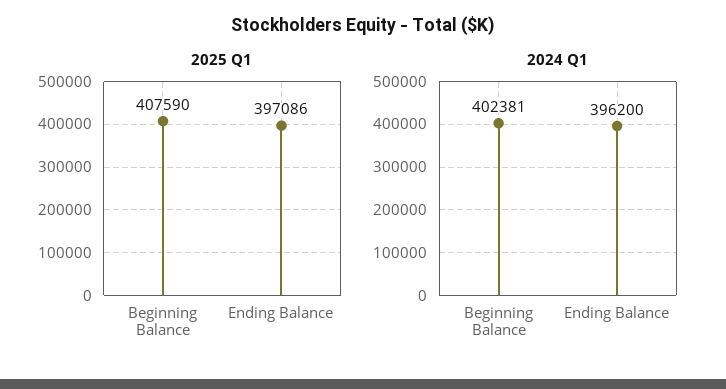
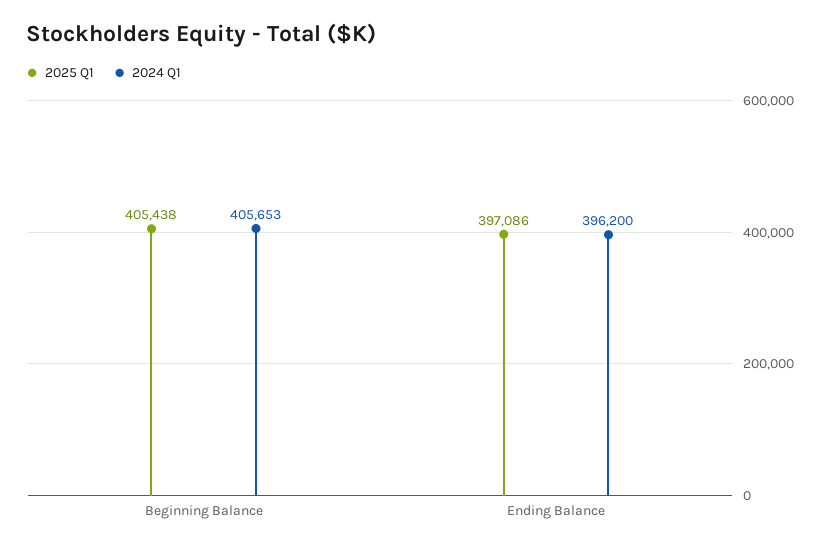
2025 Q1, Beginning Balance: 407590 -> 405438
2024 Q1, Beginning Balance: 402381 -> 405653

